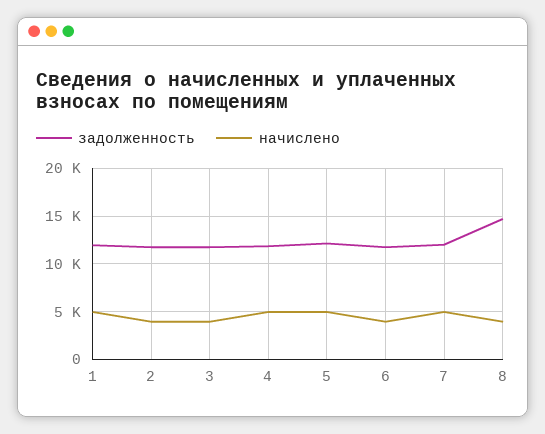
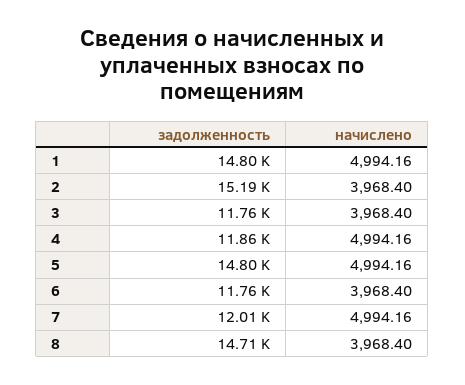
задолженность, 1: 12000 -> 14800
задолженность, 2: 12000 -> 15190
задолженность, 5: 12000 -> 14800

